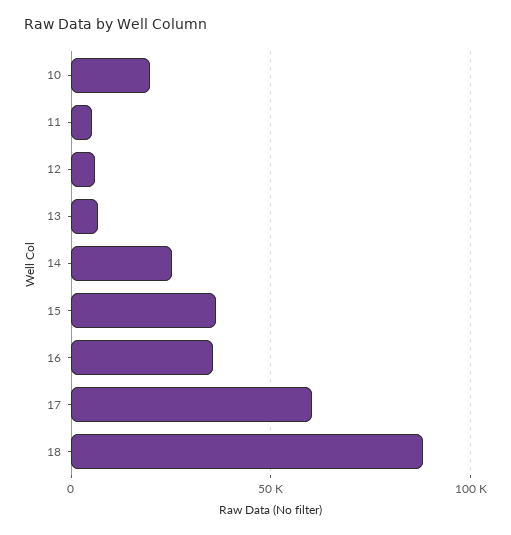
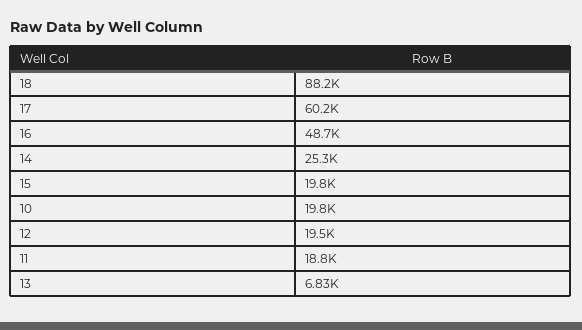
11: 5000 -> 18800
12: 5000 -> 19500
15: 35000 -> 19800
16: 35000 -> 48700

